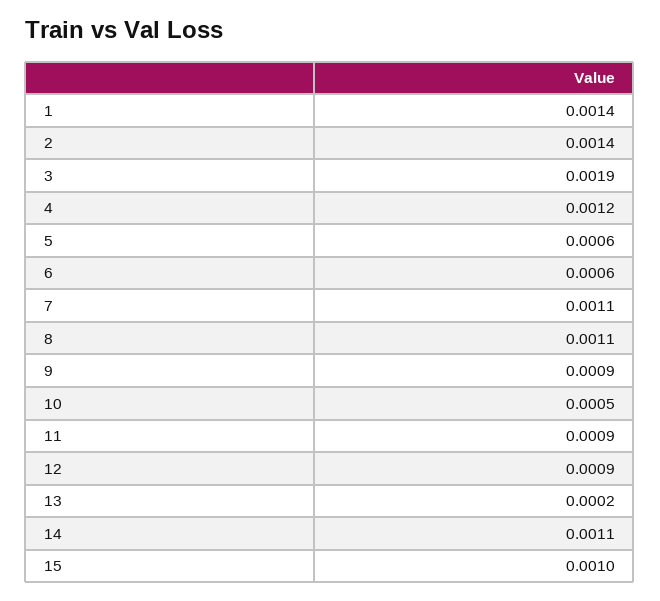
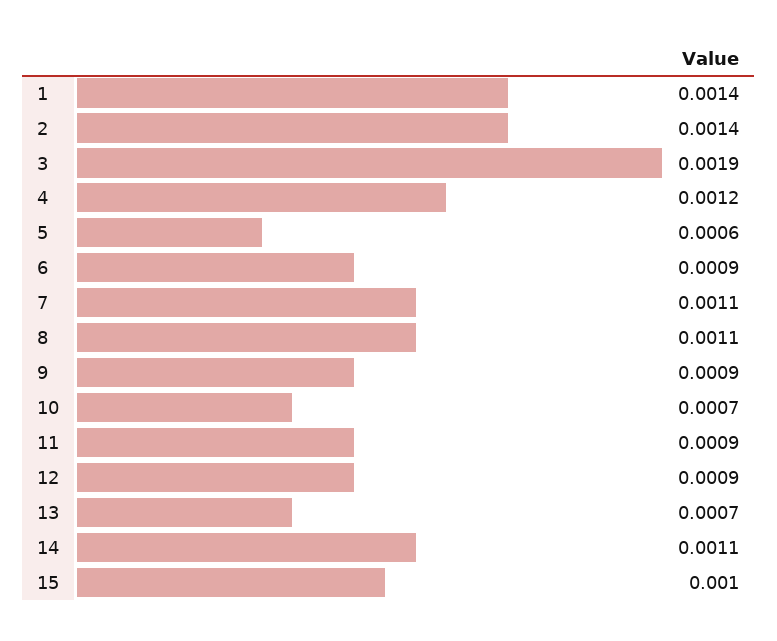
6: 0.0006 -> 0.0009
10: 0.0005 -> 0.0007
13: 0.0002 -> 0.0007

